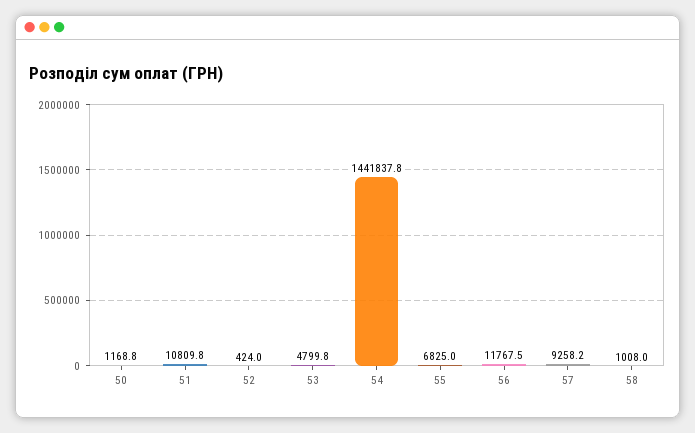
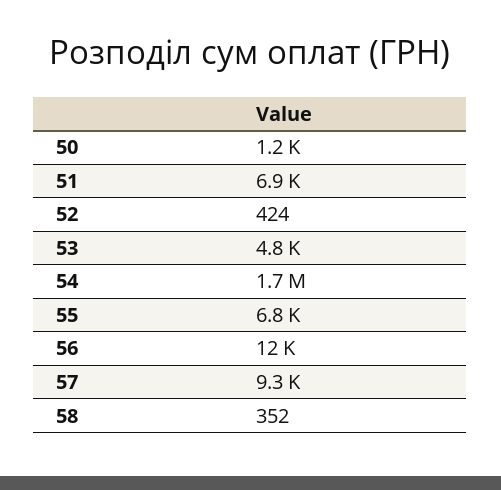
51: 10809.8 -> 6900
54: 1441837.8 -> 1700000
58: 1008 -> 352

